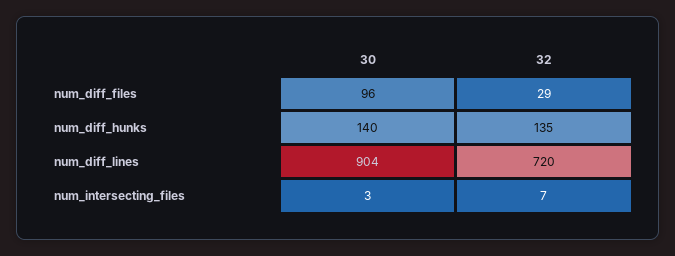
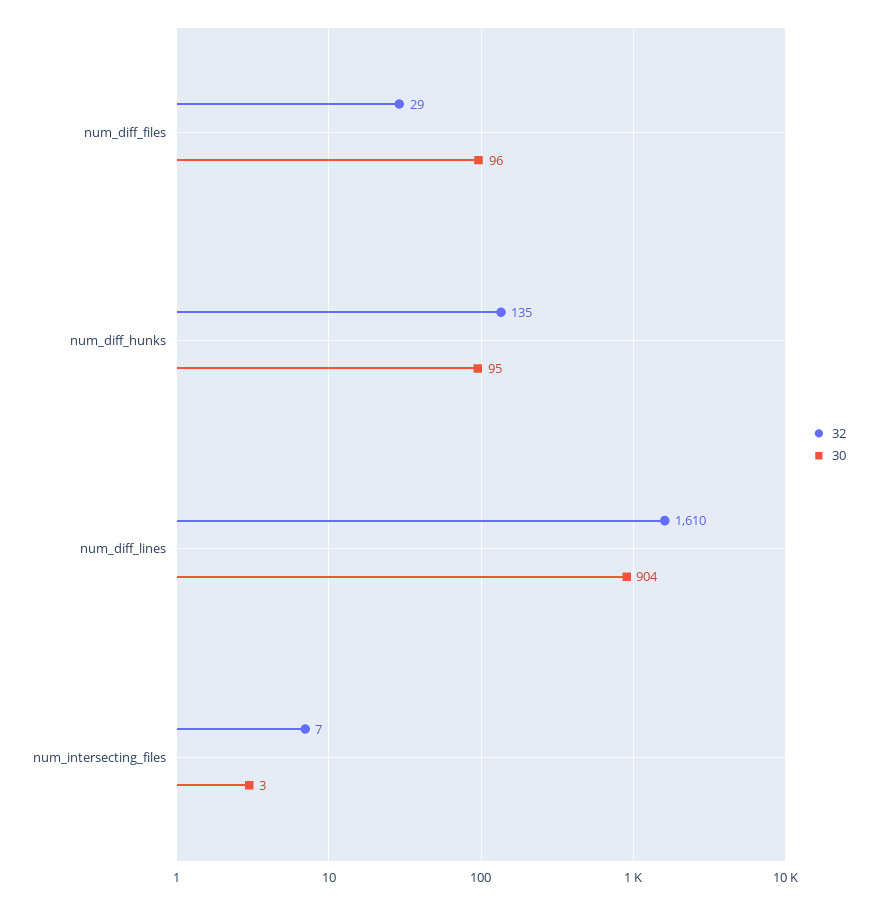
30, num_diff_hunks: 140 -> 95
32, num_diff_lines: 720 -> 1610

